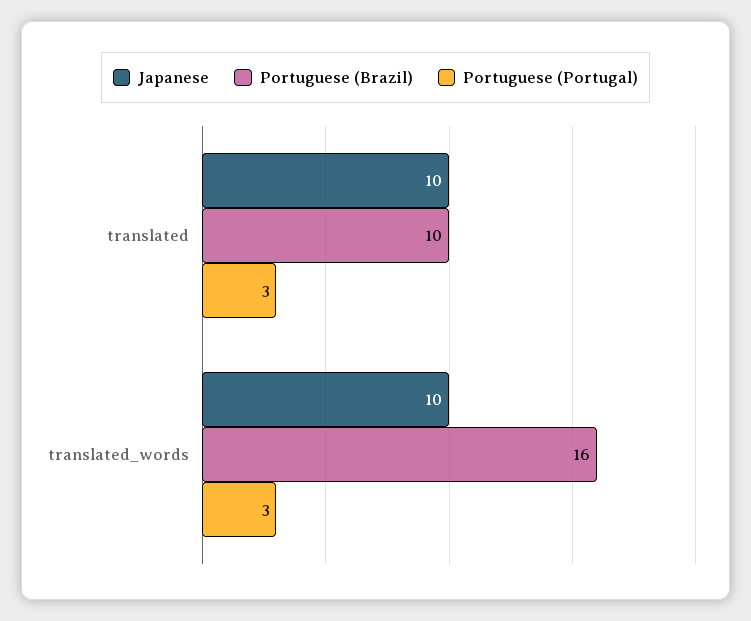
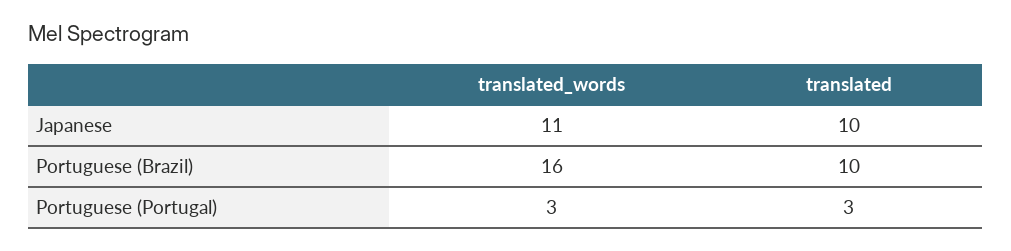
Japanese, translated_words: 10 -> 11

